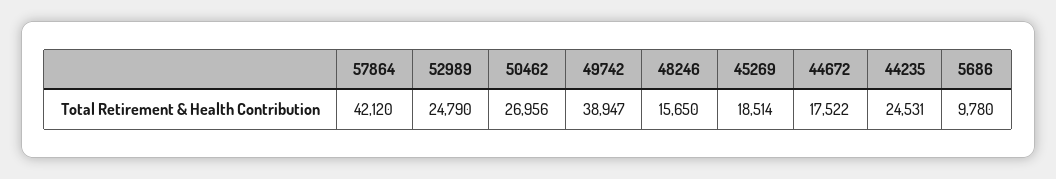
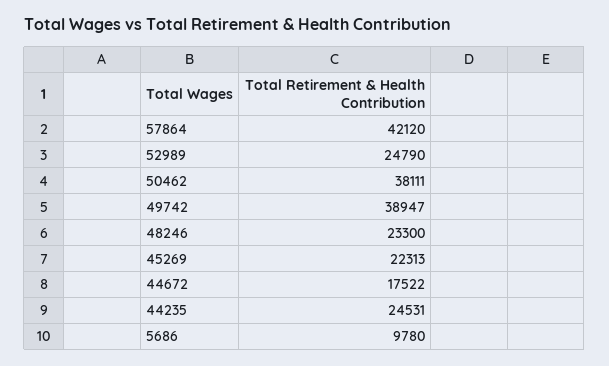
50462: 26956 -> 38111
48246: 15650 -> 23300
45269: 18514 -> 22313

